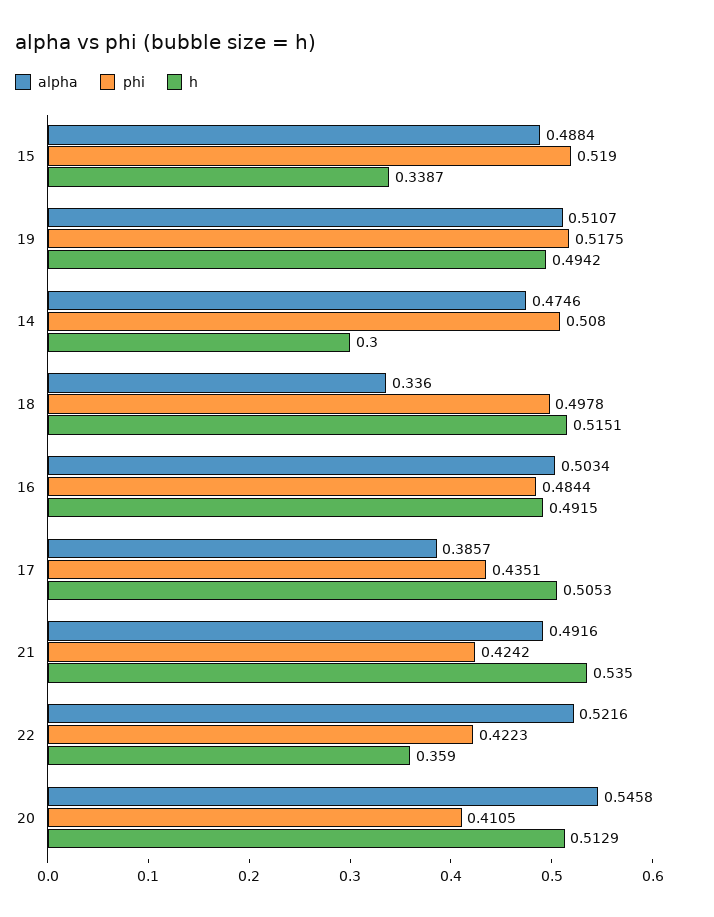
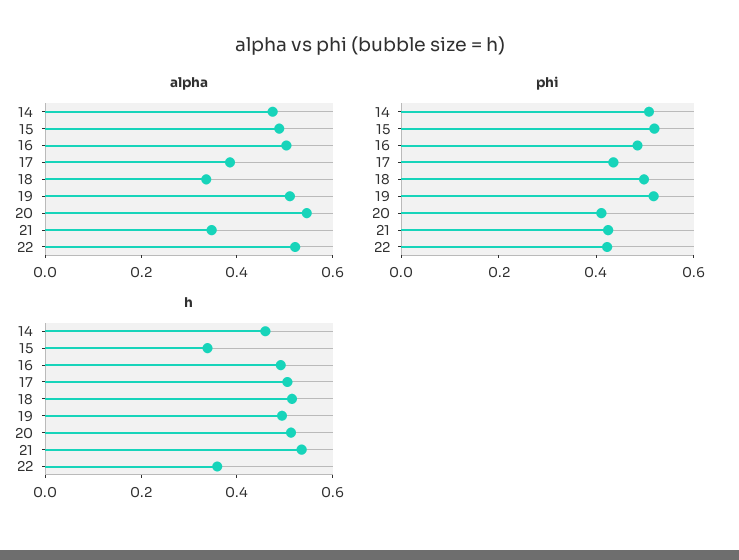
h, 14: 0.3 -> 0.45
alpha, 21: 0.4916 -> 0.35

